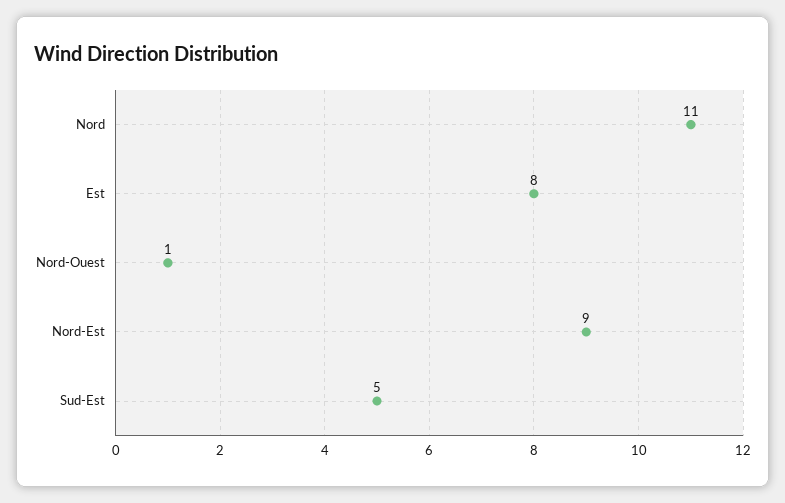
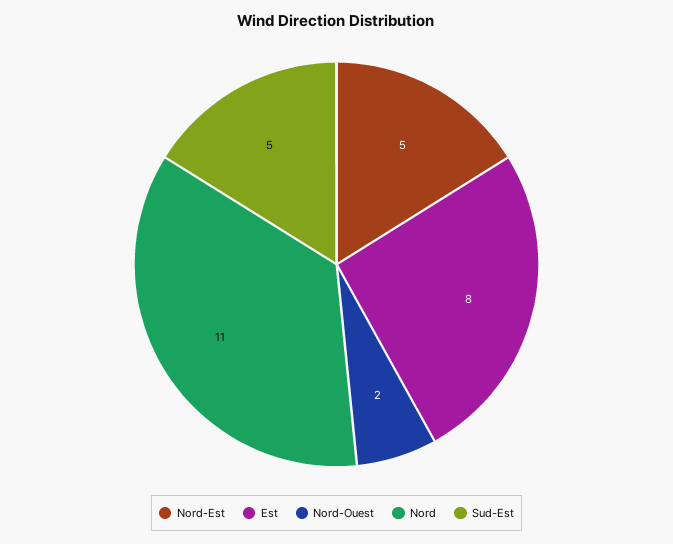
Nord-Ouest: 1 -> 2
Nord-Est: 9 -> 5

